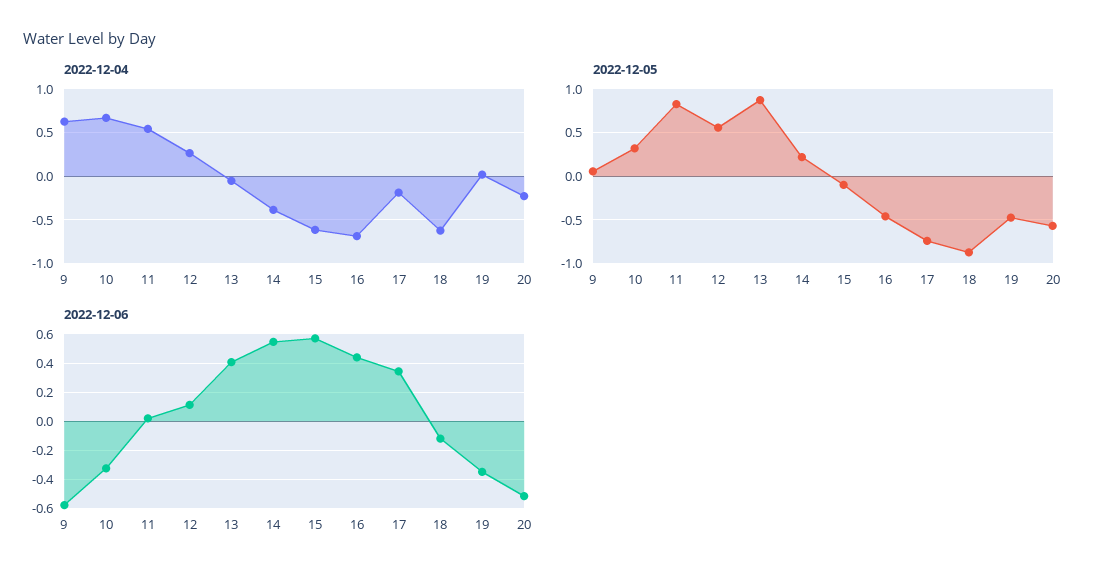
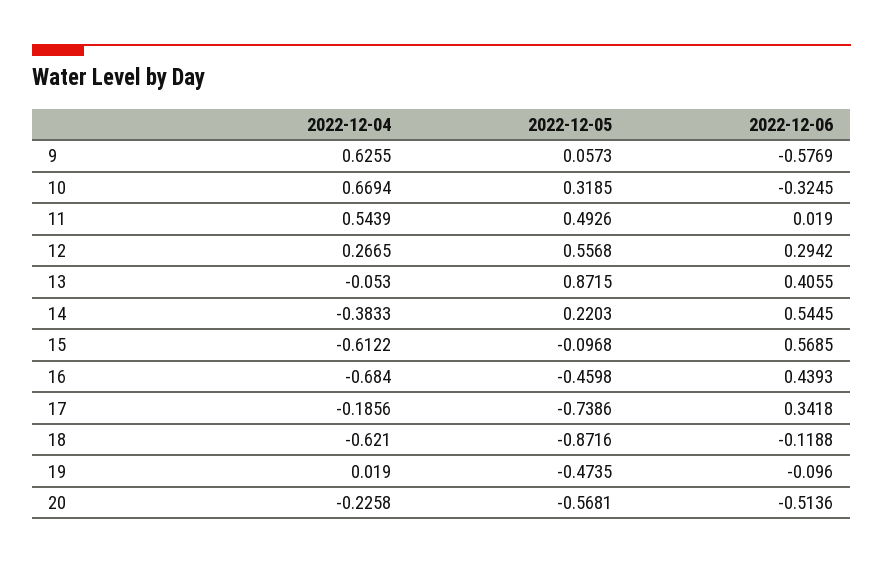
2022-12-05, 11: 0.8 -> 0.4926
2022-12-06, 12: 0.1 -> 0.2942
2022-12-06, 19: -0.35 -> -0.096

